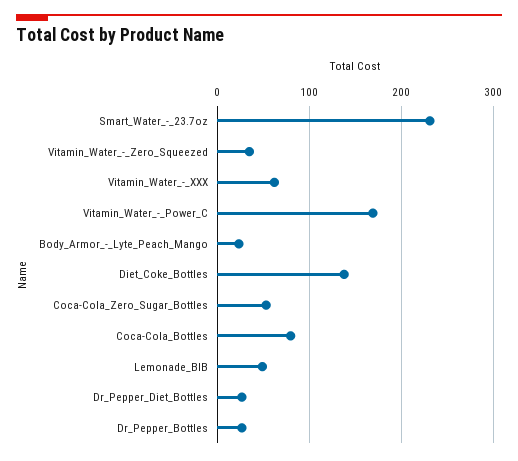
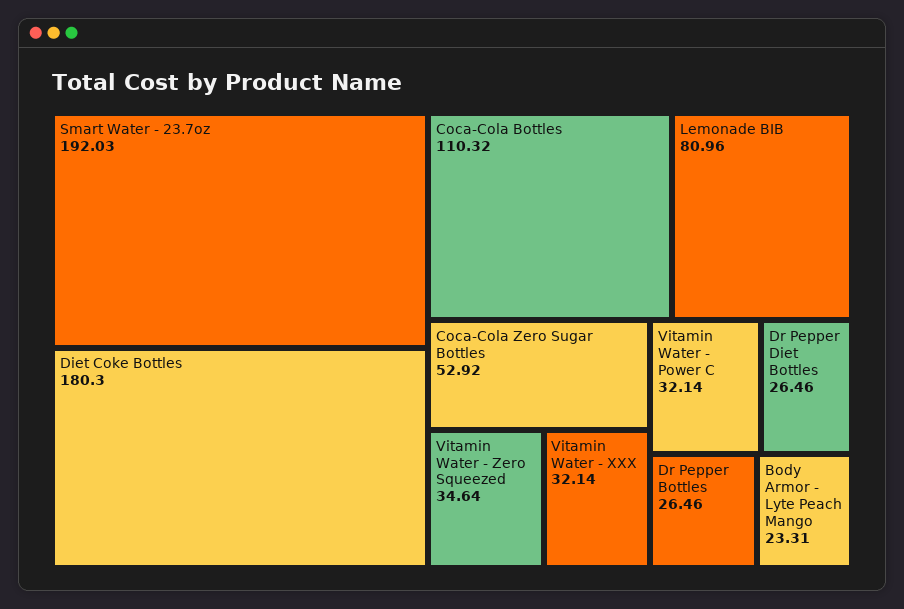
Smart_Water_-_23.7oz: 230 -> 192.03
Vitamin_Water_-_XXX: 60 -> 32.14
Vitamin_Water_-_Power_C: 170 -> 32.14
Diet_Coke_Bottles: 140 -> 180.3
Coca-Cola_Bottles: 80 -> 110.32
Lemonade_BIB: 50 -> 80.96

